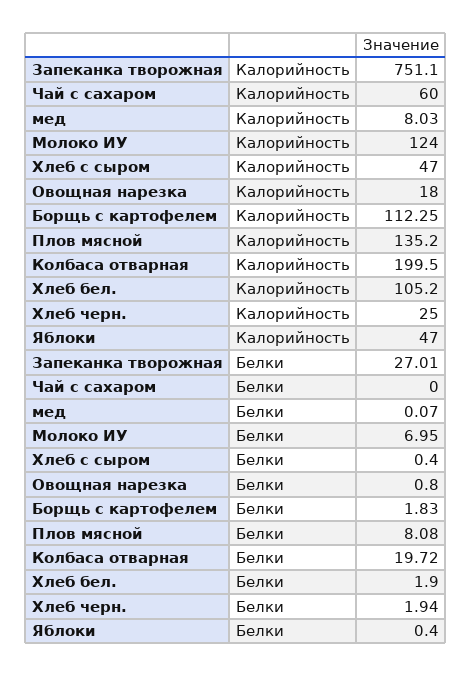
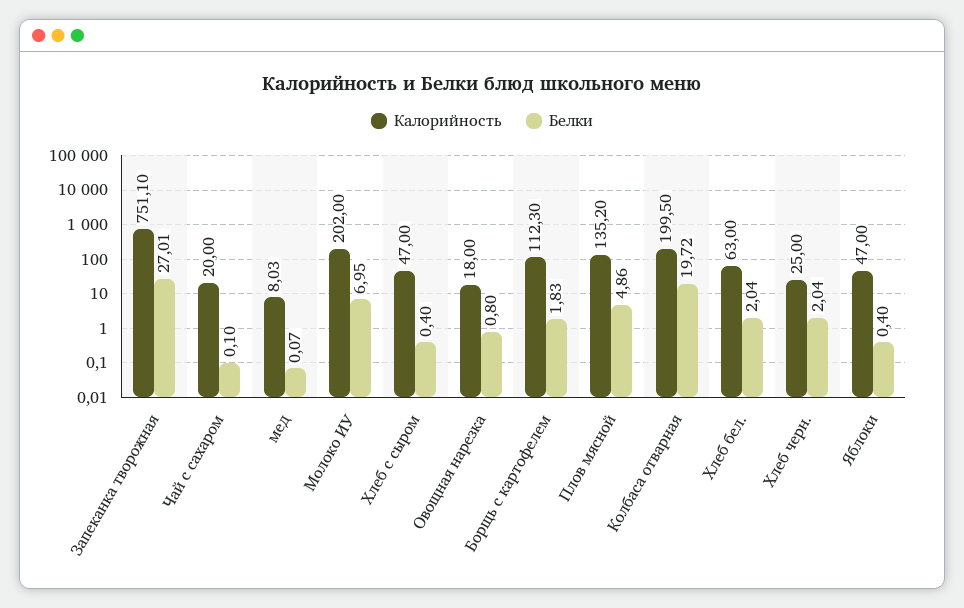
Калорийность, Чай с сахаром: 60 -> 20
Калорийность, Молоко ИУ: 124 -> 202
Калорийность, Борщь с картофелем: 112.25 -> 112.3
Калорийность, Хлеб бел.: 105.2 -> 63
Белки, Чай с сахаром: 0 -> 0.1
Белки, Плов мясной: 8.08 -> 4.86
Белки, Хлеб бел.: 1.9 -> 2.04
Белки, Хлеб черн.: 1.94 -> 2.04

